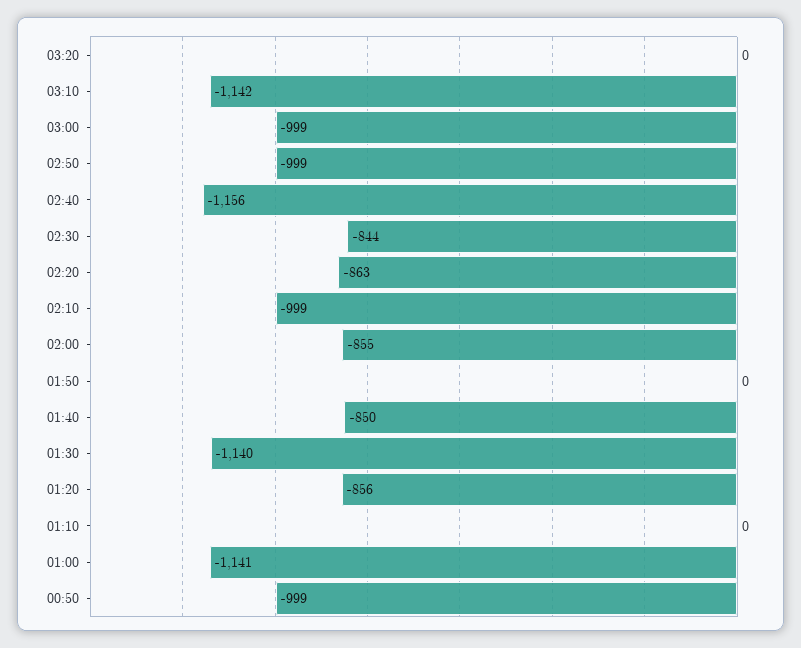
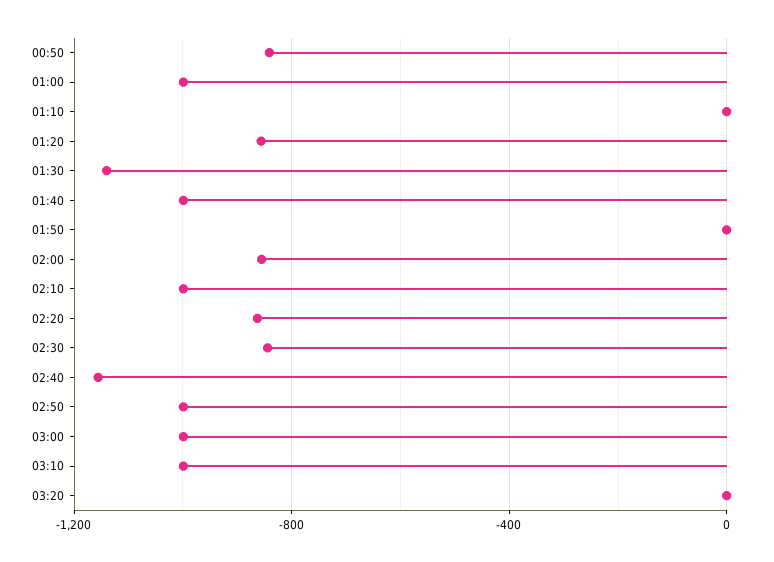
03:10: -1142 -> -1000
01:40: -850 -> -1000
01:00: -1141 -> -1000
00:50: -999 -> -850

